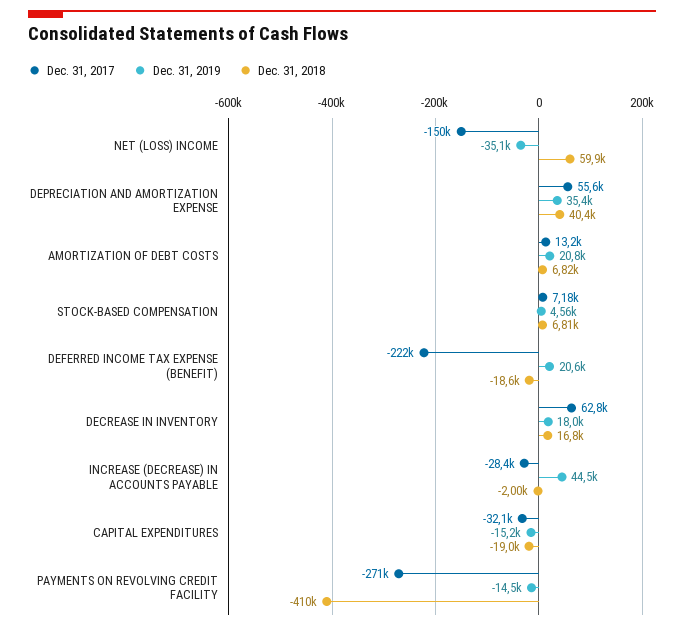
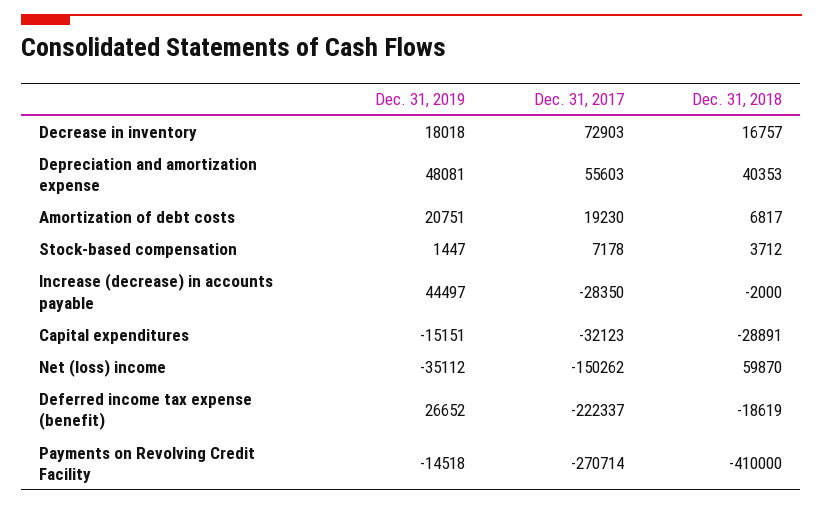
Dec. 31, 2019, DEPRECIATION AND AMORTIZATION EXPENSE: 35400 -> 48081
Dec. 31, 2017, AMORTIZATION OF DEBT COSTS: 13200 -> 19230
Dec. 31, 2019, STOCK-BASED COMPENSATION: 4560 -> 1447
Dec. 31, 2018, STOCK-BASED COMPENSATION: 6810 -> 3712
Dec. 31, 2019, DEFERRED INCOME TAX EXPENSE (BENEFIT): 20600 -> 26652
Dec. 31, 2017, DECREASE IN INVENTORY: 62800 -> 72903
Dec. 31, 2018, CAPITAL EXPENDITURES: -19000 -> -28891

